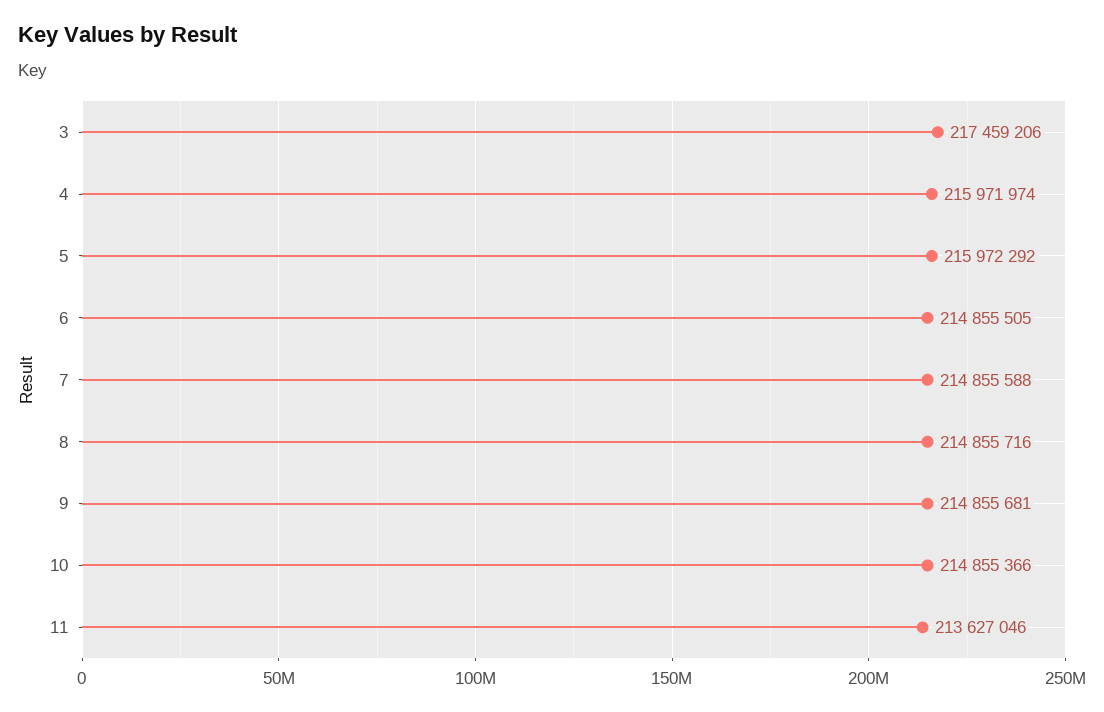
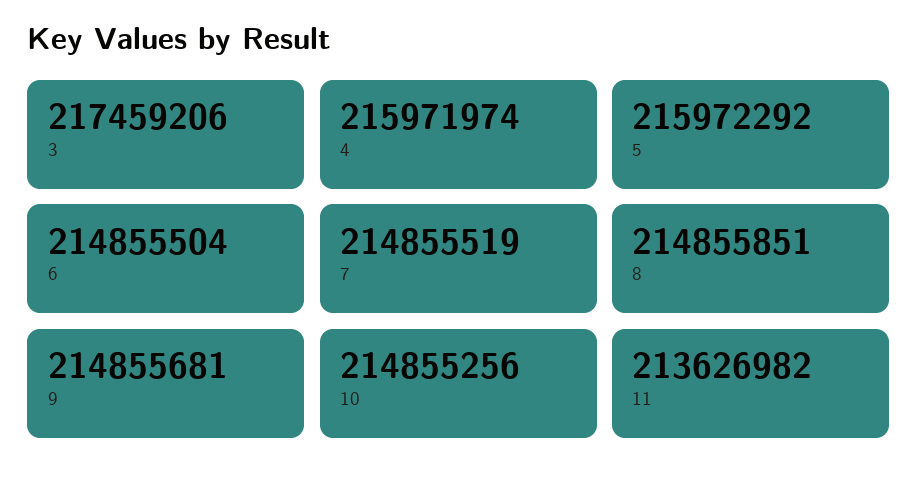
6: 214855505 -> 214855504
7: 214855588 -> 214855519
8: 214855716 -> 214855851
10: 214855366 -> 214855256
11: 213627046 -> 213626982

